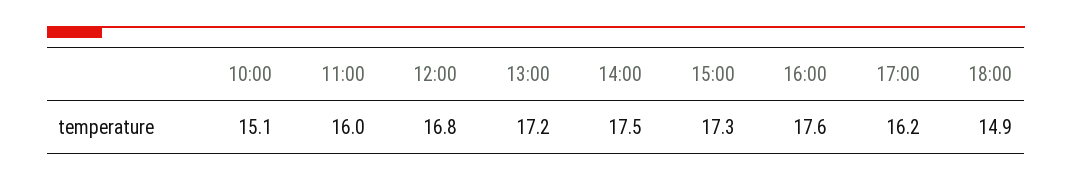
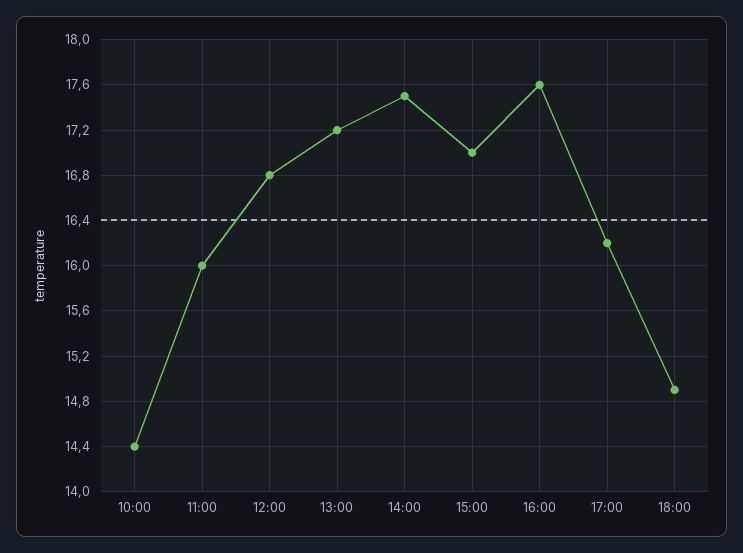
10:00: 15.1 -> 14.4
15:00: 17.3 -> 17

